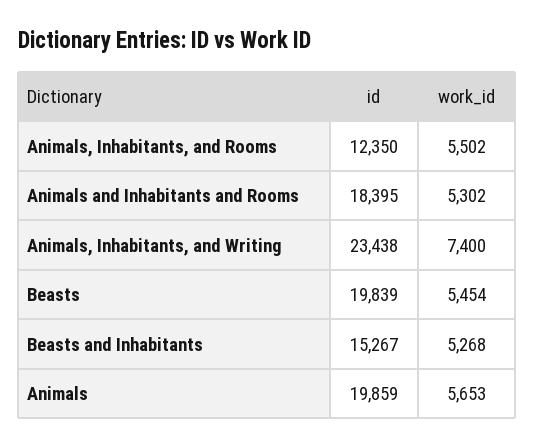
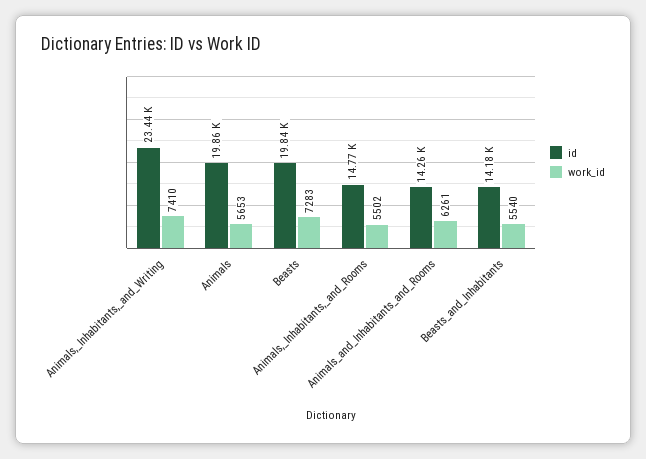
id, Animals, Inhabitants, and Rooms: 12350 -> 14770
id, Animals and Inhabitants and Rooms: 18395 -> 14260
work_id, Animals and Inhabitants and Rooms: 5302 -> 6261
work_id, Animals, Inhabitants, and Writing: 7400 -> 7410
work_id, Beasts: 5454 -> 7283
id, Beasts and Inhabitants: 15267 -> 14180
work_id, Beasts and Inhabitants: 5268 -> 5540

